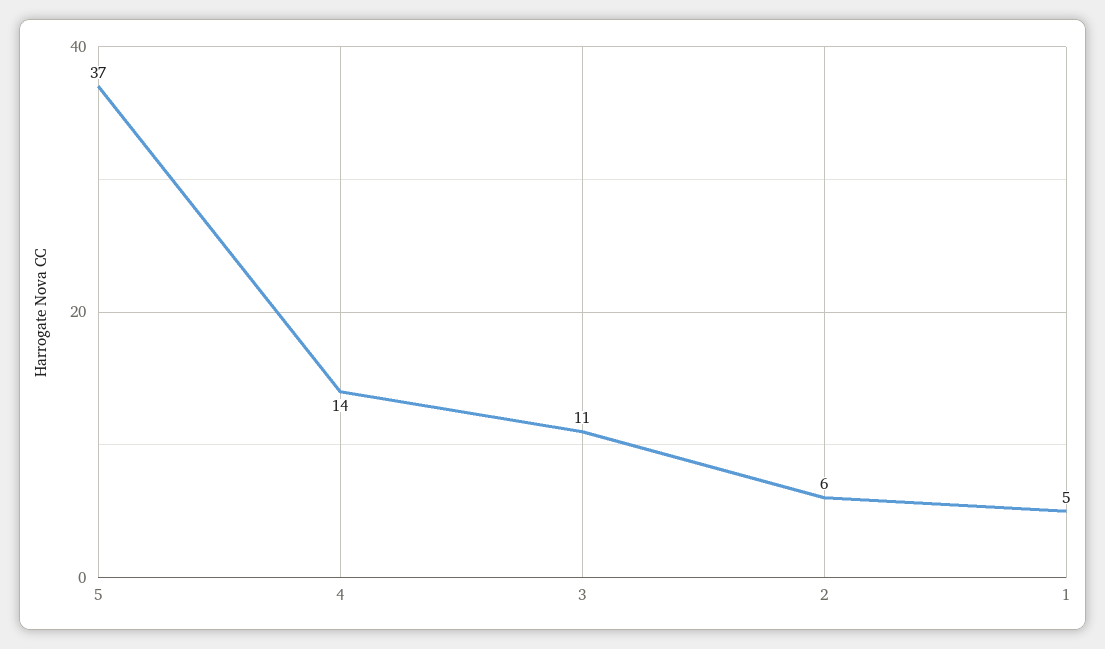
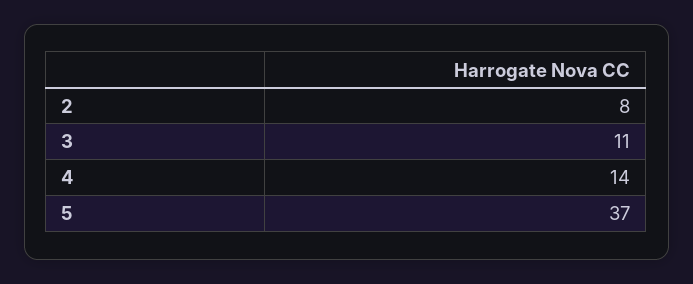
2: 6 -> 8
1: 5 -> none

